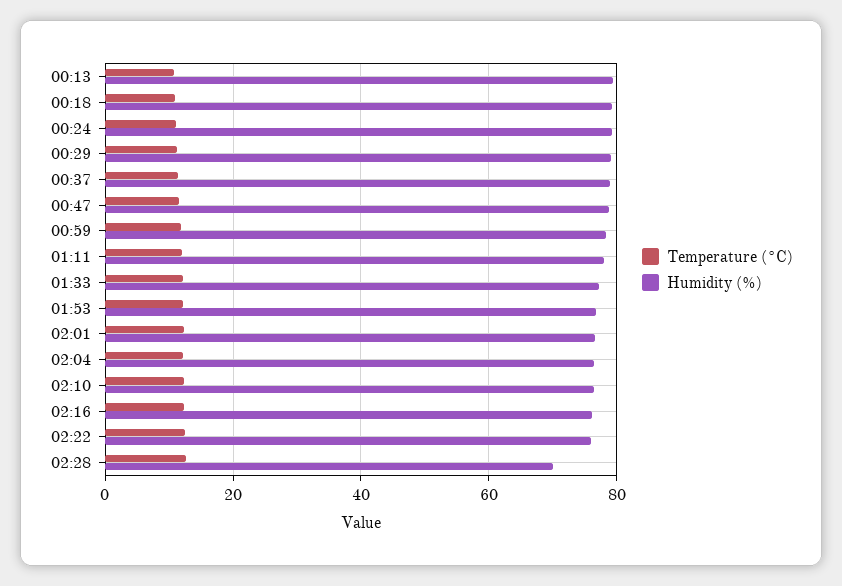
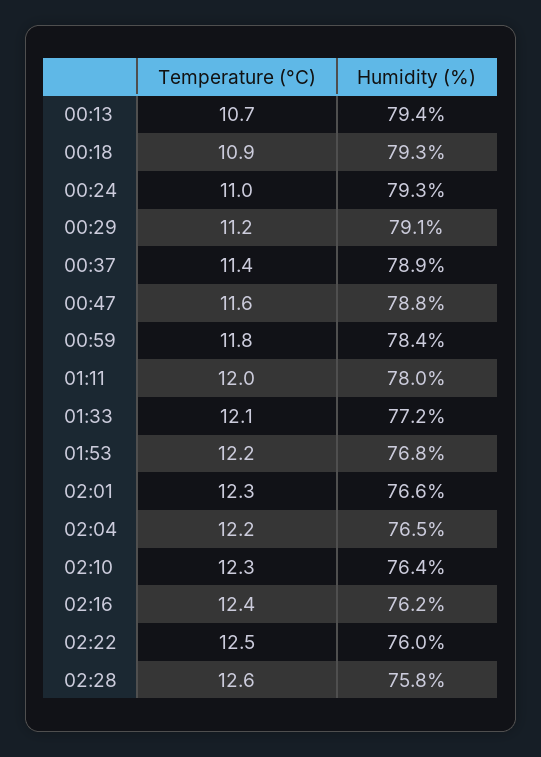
Humidity (%), 02:28: 70 -> 75.8

